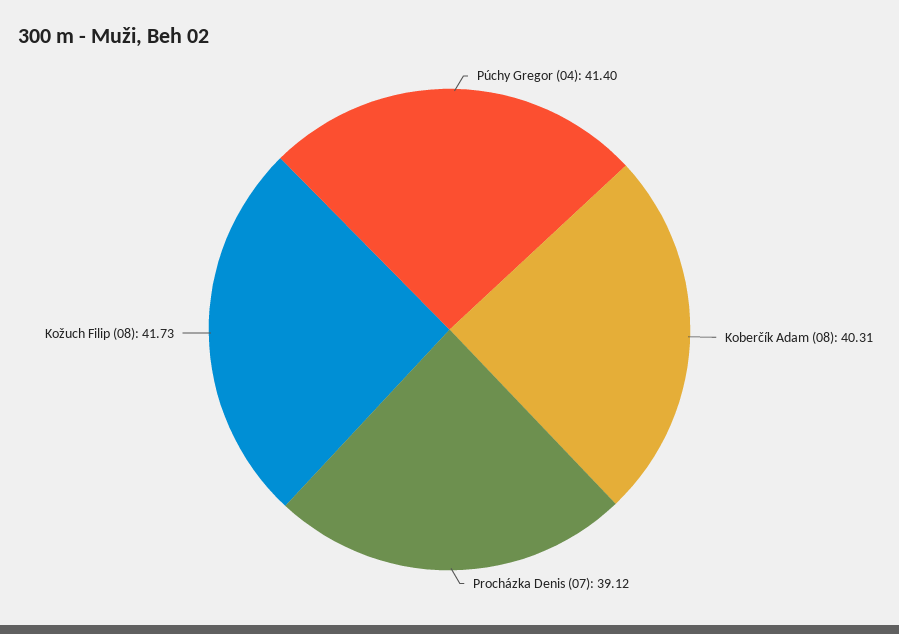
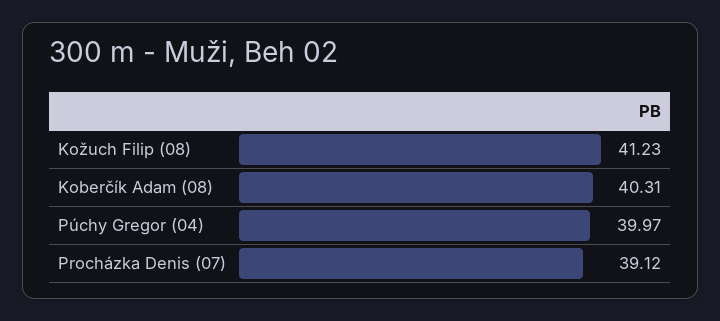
Púchy Gregor (04): 41.4 -> 39.97
Kožuch Filip (08): 41.73 -> 41.23

